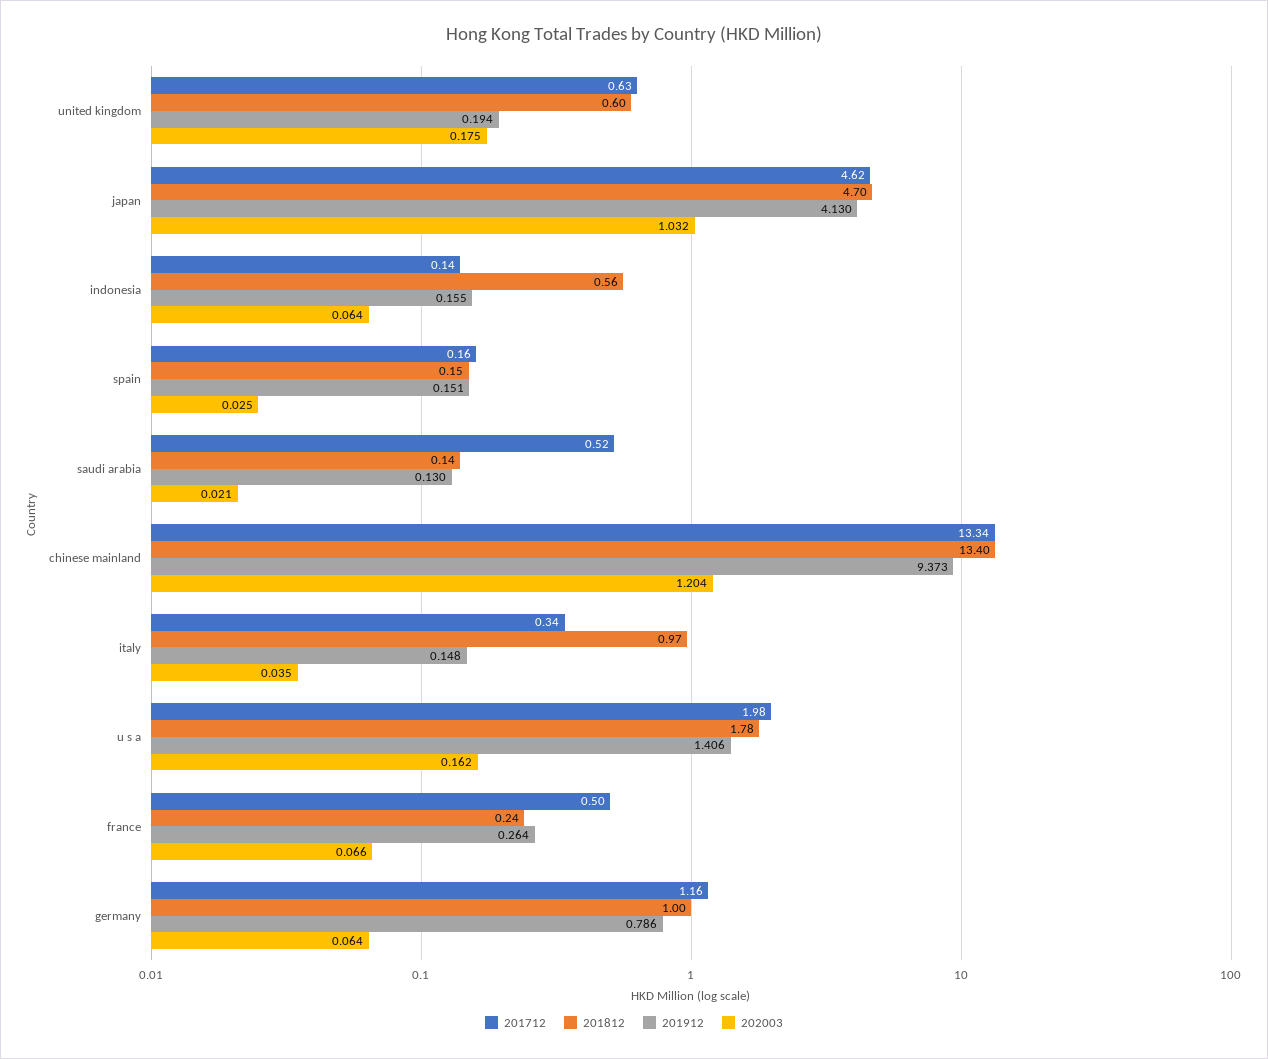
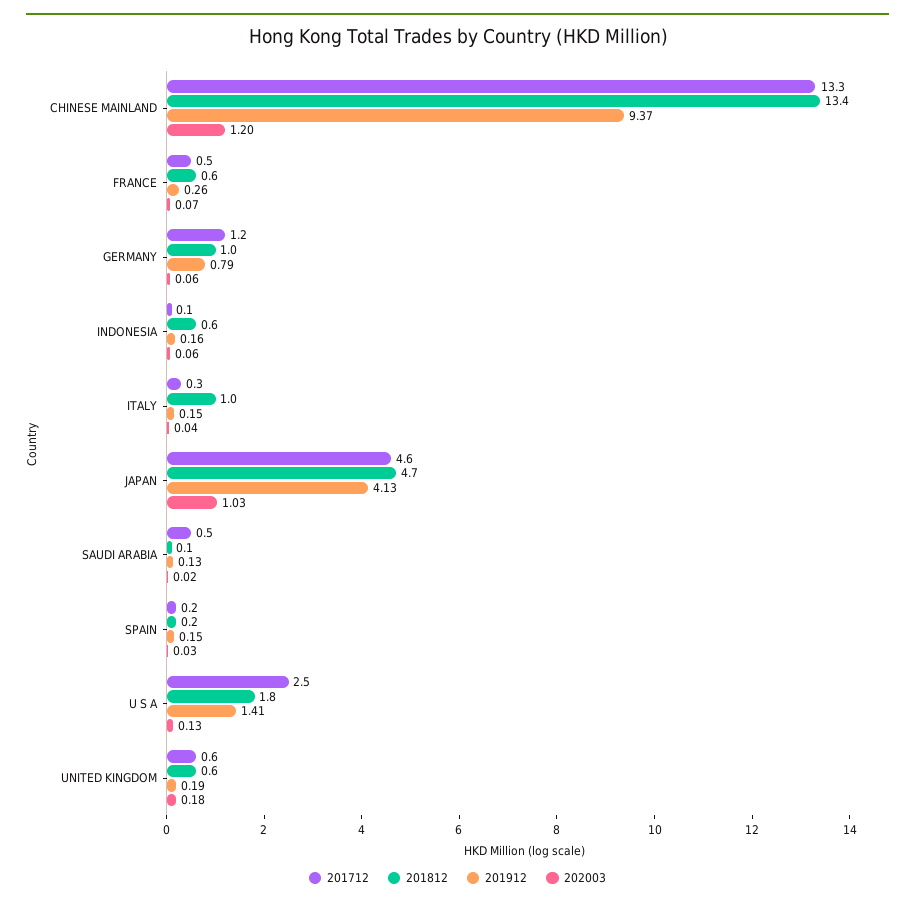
201712, u s a: 1.98 -> 2.5
202003, u s a: 0.162 -> 0.13
201812, france: 0.24 -> 0.6

